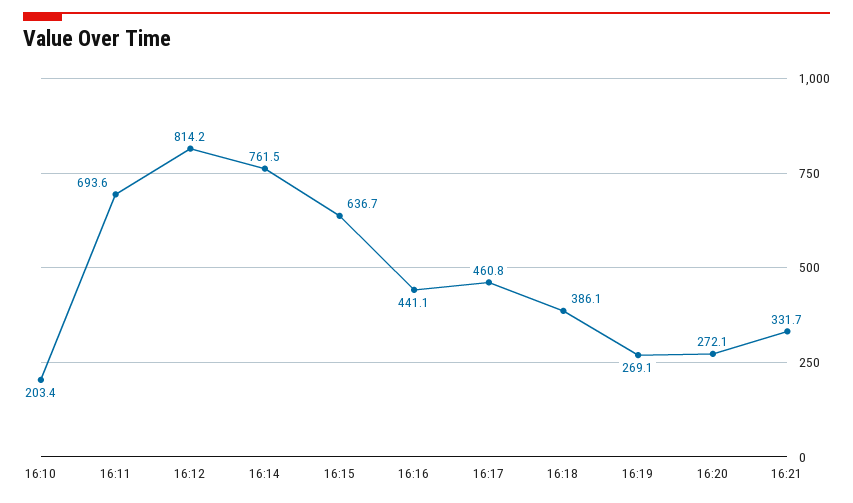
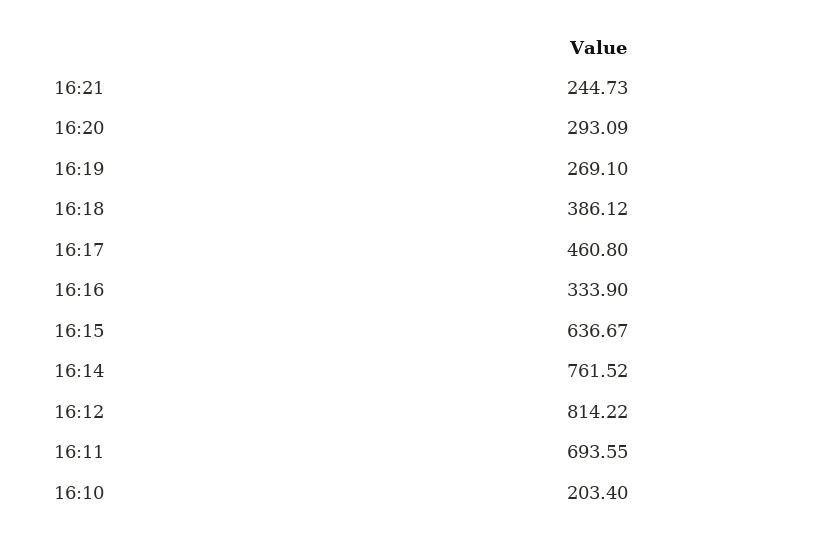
16:16: 441.1 -> 333.9
16:20: 272.1 -> 293.09
16:21: 331.7 -> 244.73

